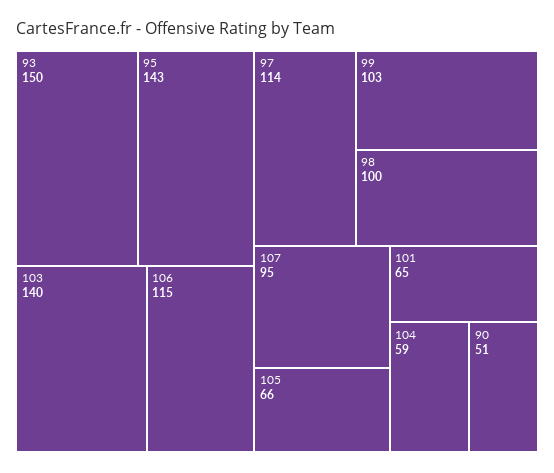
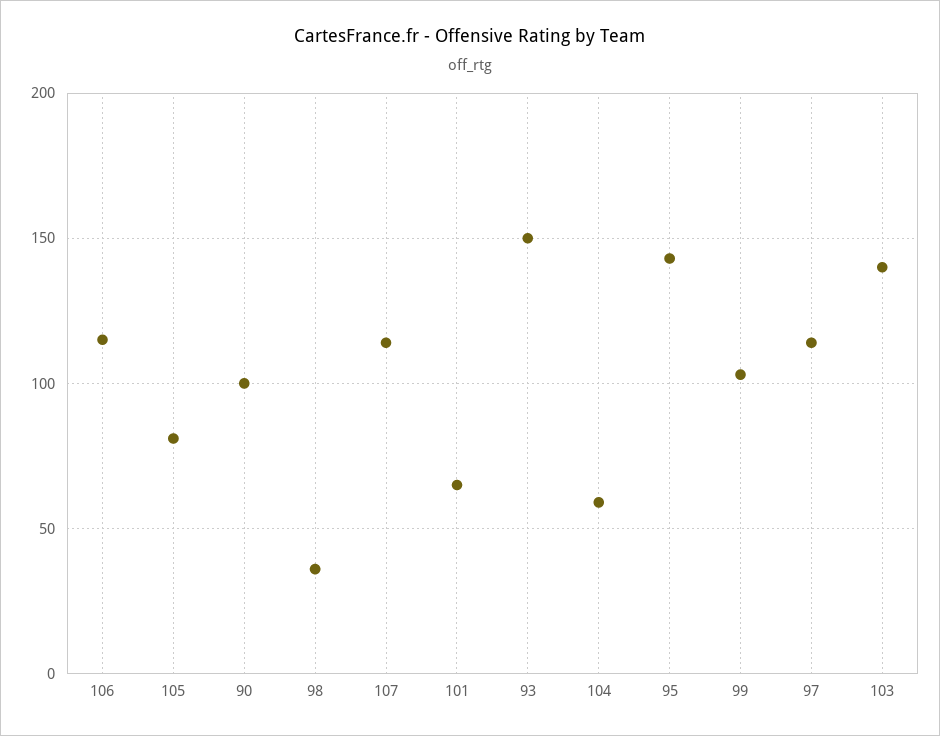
98: 100 -> 35
107: 95 -> 115
105: 66 -> 80
90: 51 -> 100

